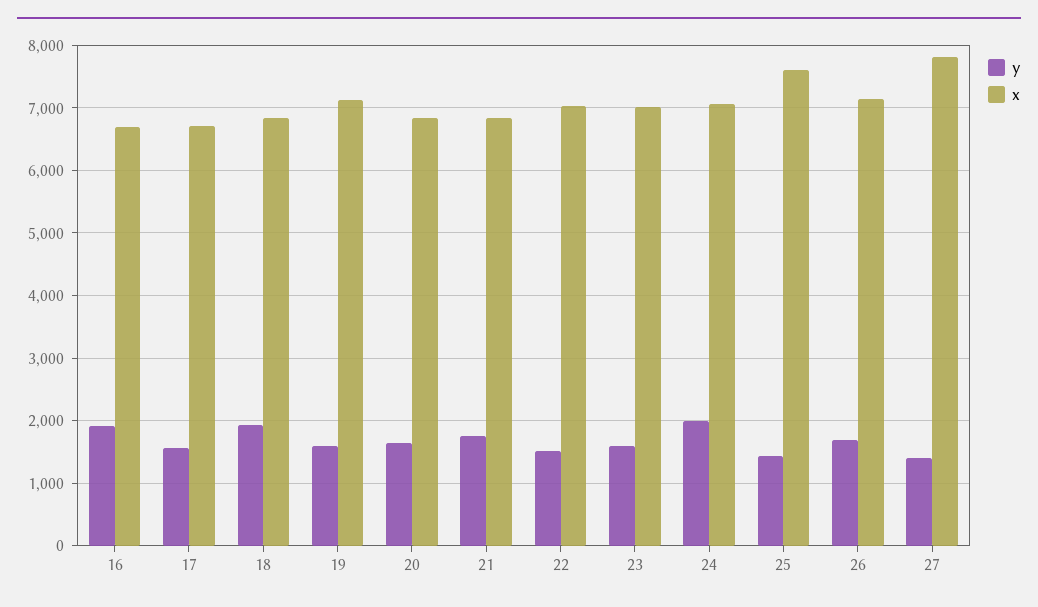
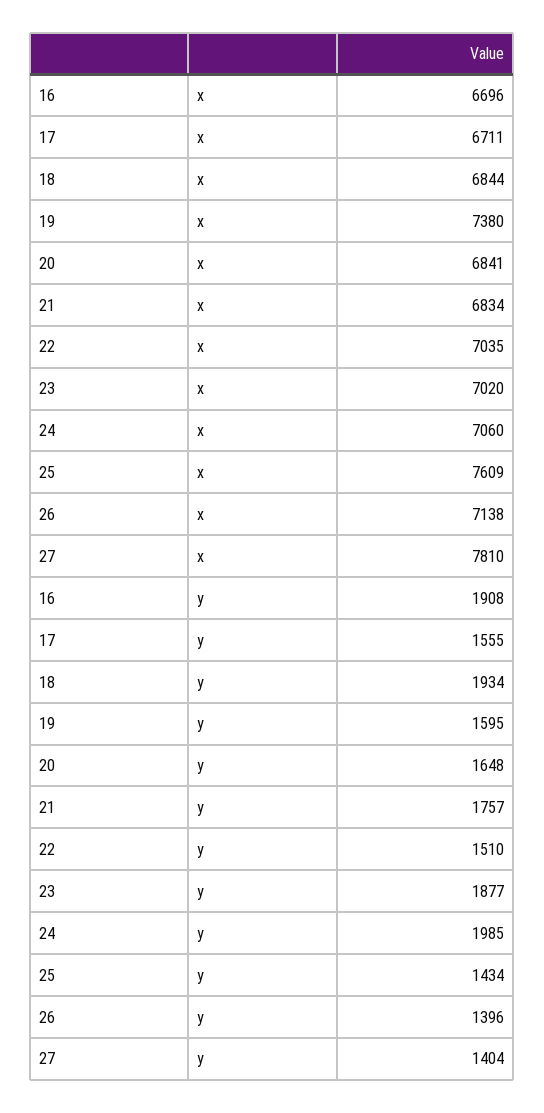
x, 19: 7100 -> 7380
y, 23: 1600 -> 1877
y, 26: 1700 -> 1396

